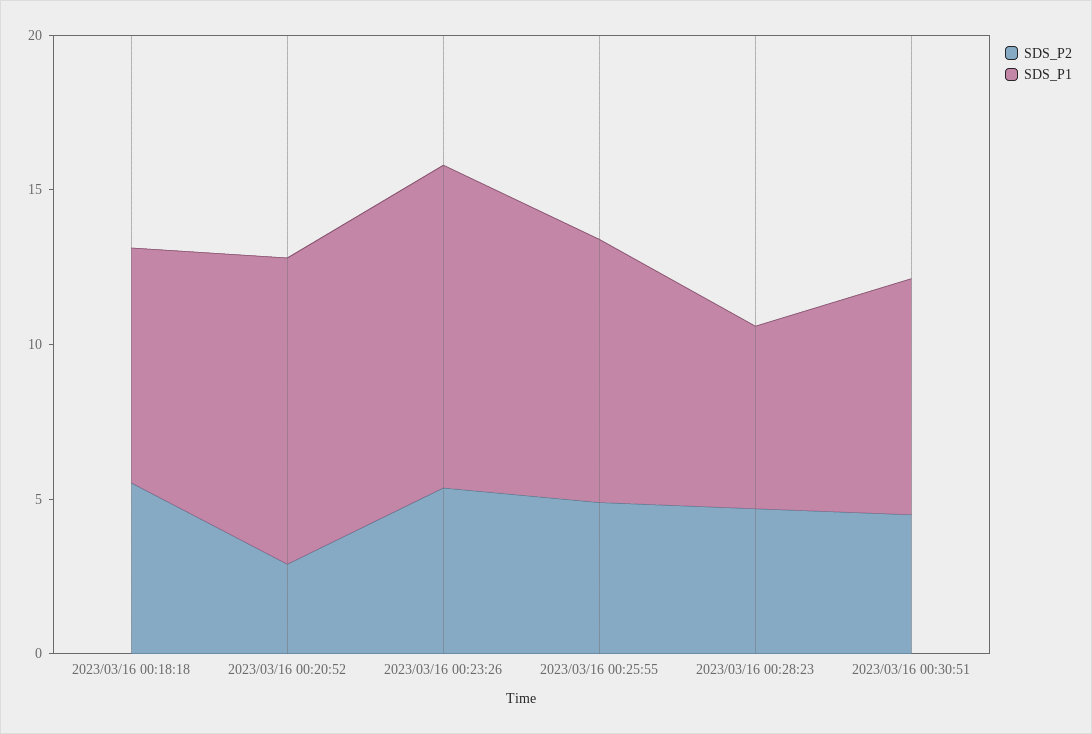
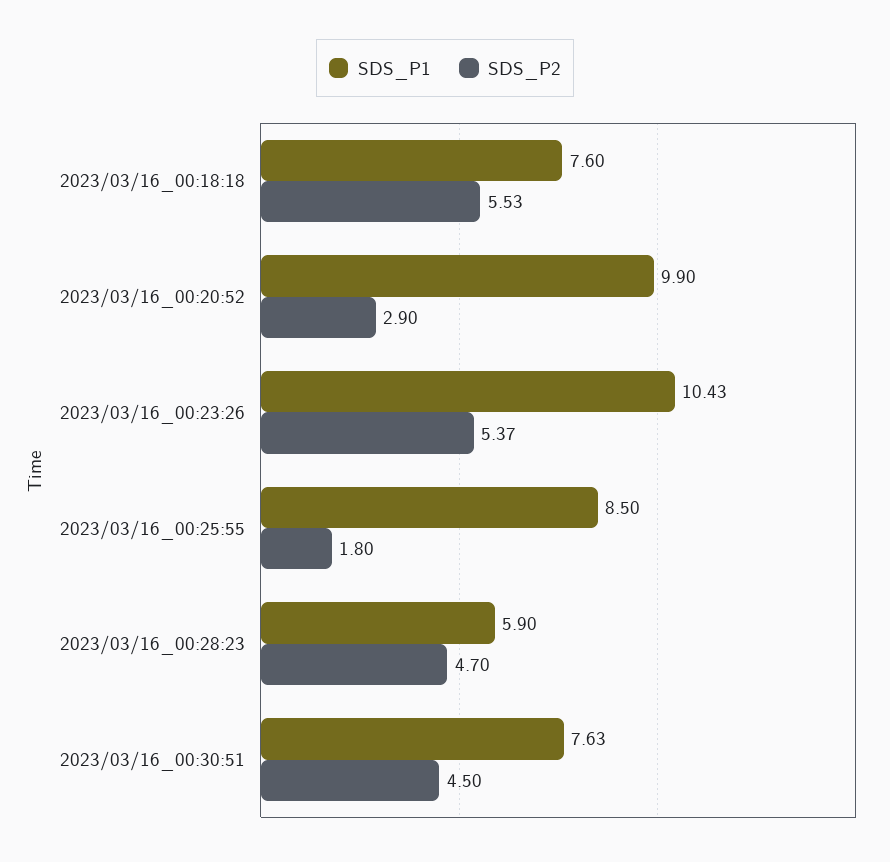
SDS_P2, 2023/03/16 00:25:55: 5 -> 1.8

